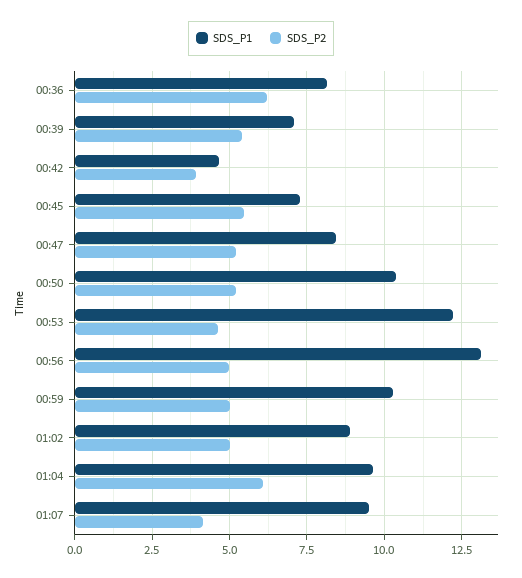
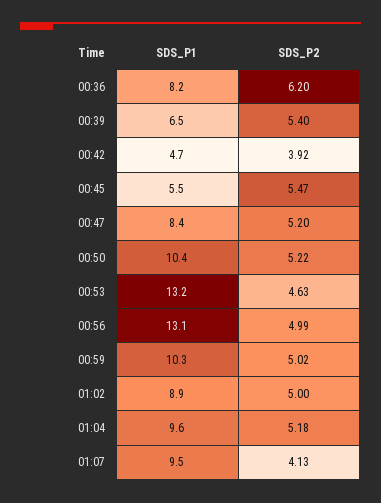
SDS_P1, 00:39: 7 -> 6.5
SDS_P1, 00:45: 7.25 -> 5.5
SDS_P1, 00:53: 12.25 -> 13.2
SDS_P2, 01:04: 6 -> 5.18

